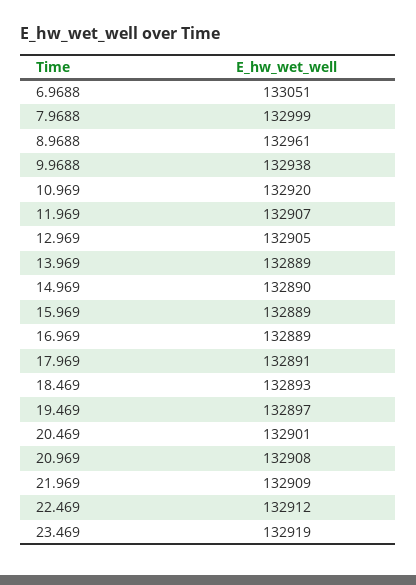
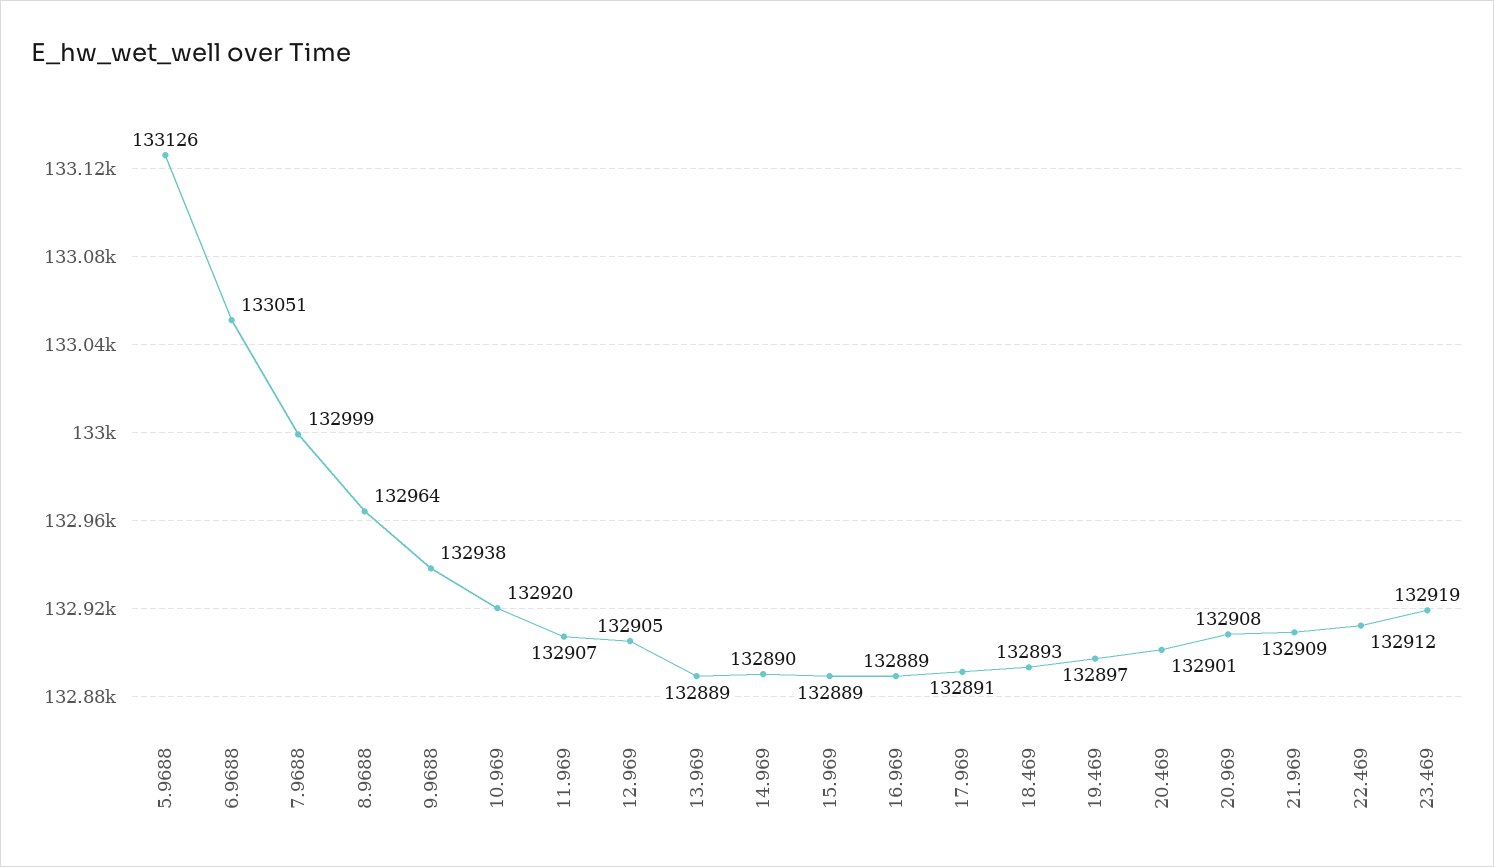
8.9688: 132961 -> 132964
5.9688: none -> 133126

